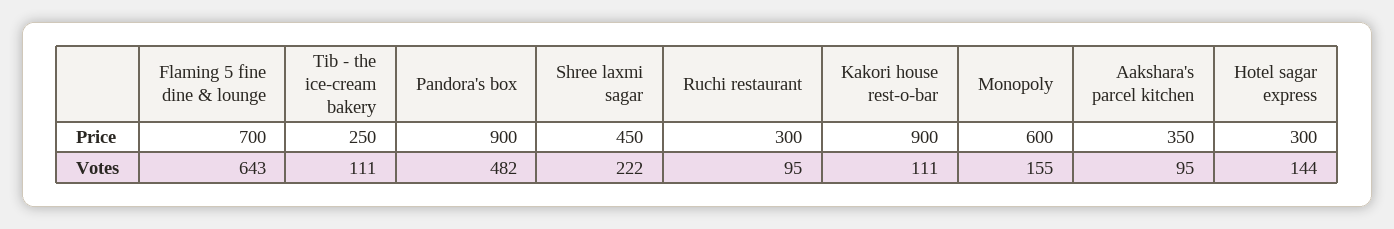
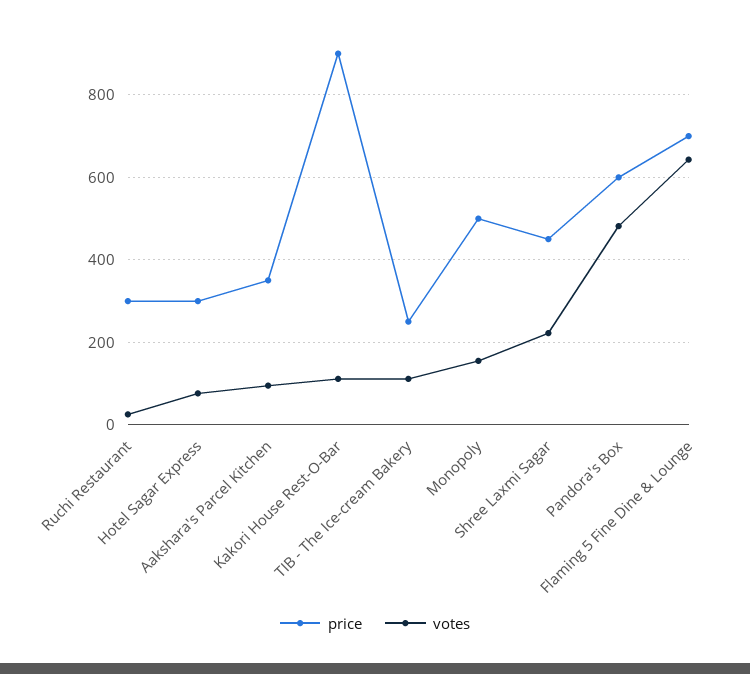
Price, Pandora's box: 900 -> 600
Price, Monopoly: 600 -> 500
Votes, Ruchi restaurant: 95 -> 20
Votes, Hotel sagar express: 144 -> 80

